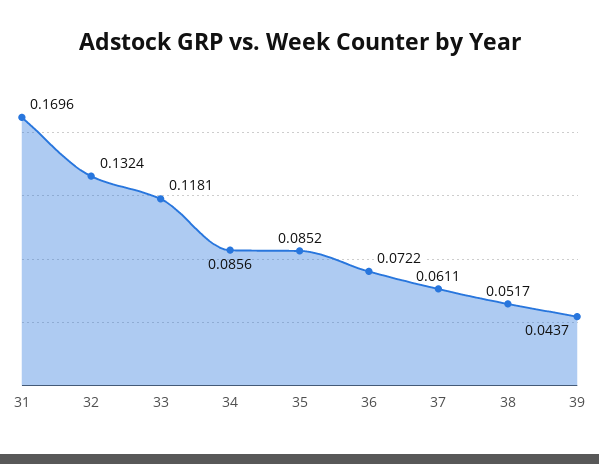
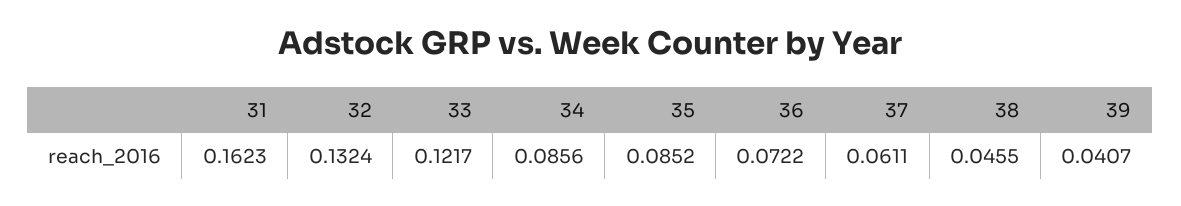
31: 0.1696 -> 0.1623
33: 0.1181 -> 0.1217
38: 0.0517 -> 0.0455
39: 0.0437 -> 0.0407

